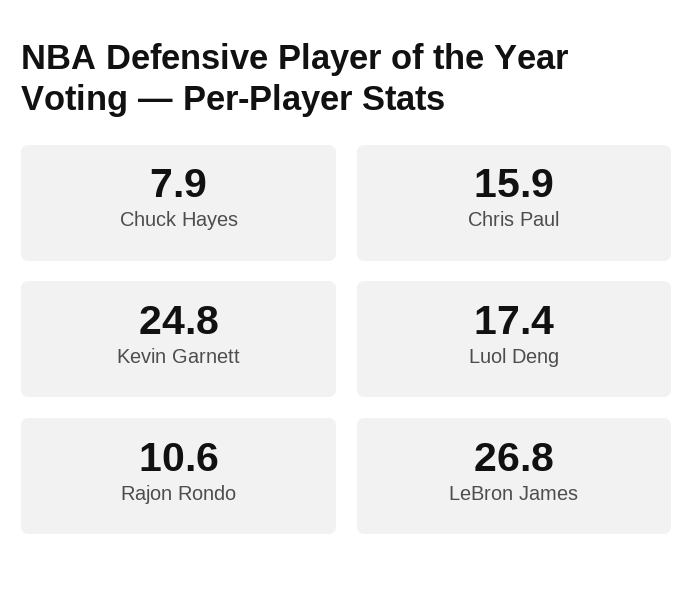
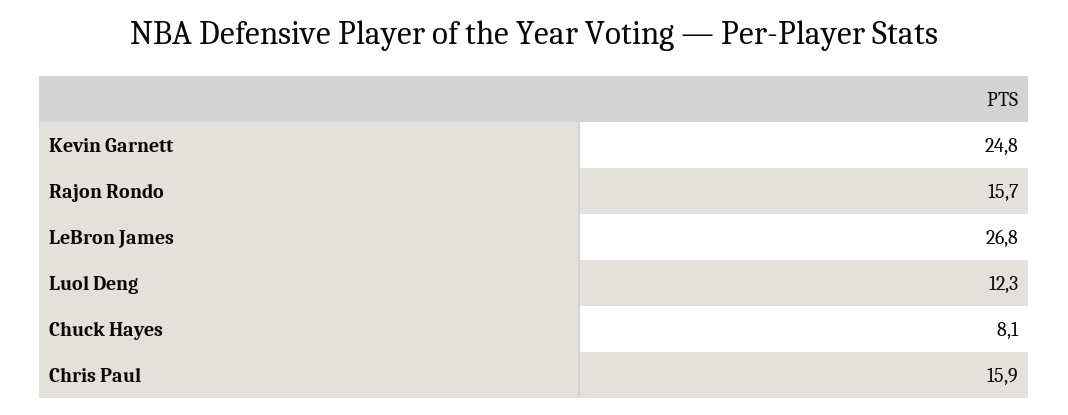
Chuck Hayes: 7.9 -> 8.1
Luol Deng: 17.4 -> 12.3
Rajon Rondo: 10.6 -> 15.7

